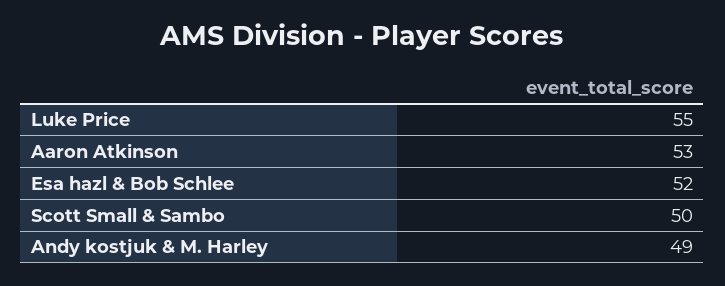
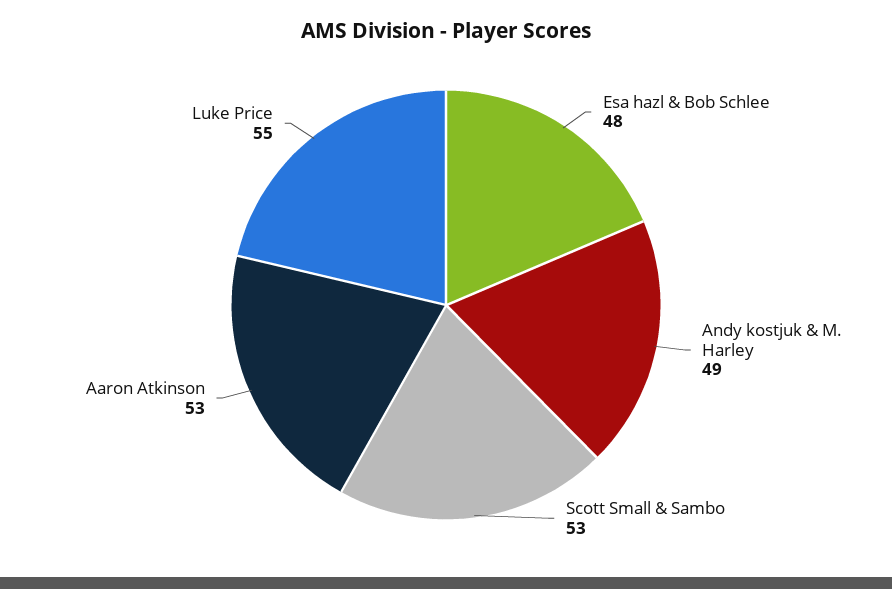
Esa hazl & Bob Schlee: 52 -> 48
Scott Small & Sambo: 50 -> 53

